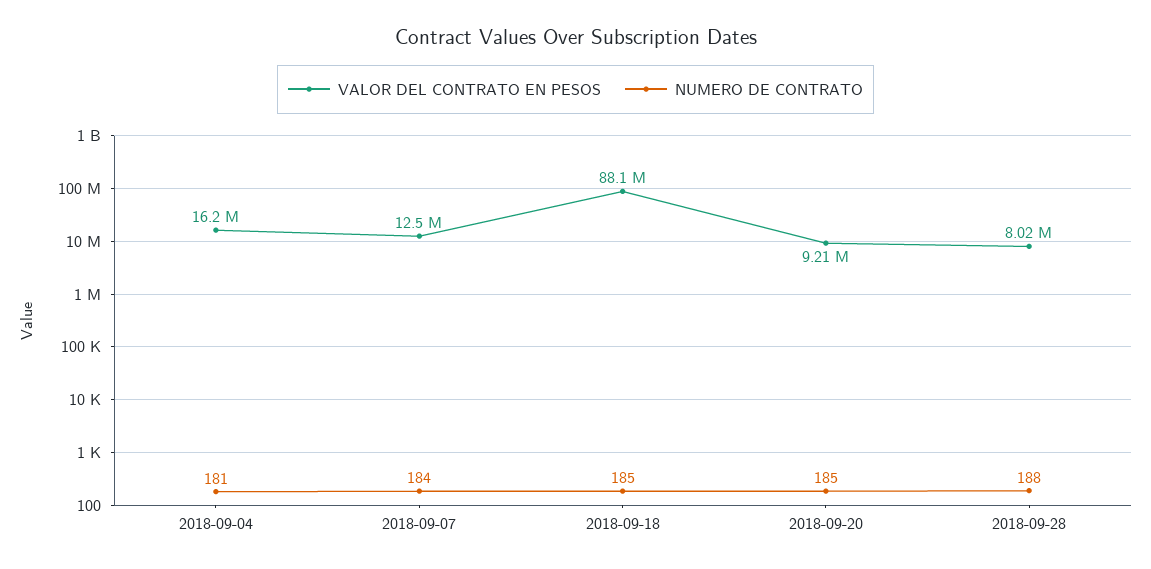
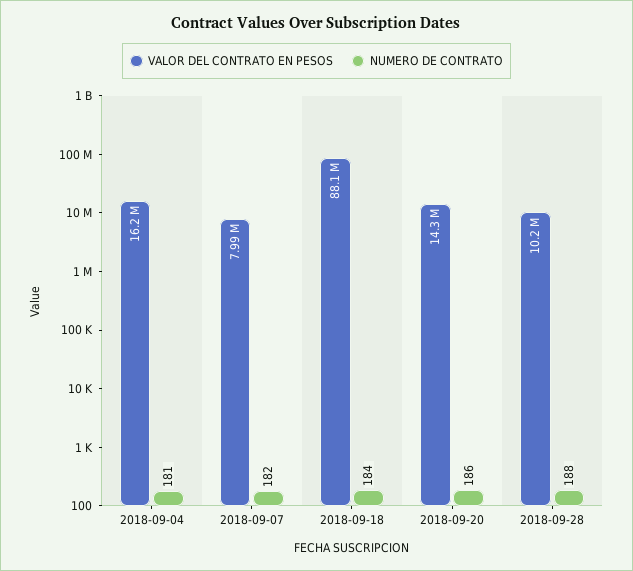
VALOR DEL CONTRATO EN PESOS, 2018-09-07: 12500000 -> 7990000
NUMERO DE CONTRATO, 2018-09-07: 184 -> 182
NUMERO DE CONTRATO, 2018-09-18: 185 -> 184
VALOR DEL CONTRATO EN PESOS, 2018-09-20: 9210000 -> 14300000
NUMERO DE CONTRATO, 2018-09-20: 185 -> 186
VALOR DEL CONTRATO EN PESOS, 2018-09-28: 8020000 -> 10200000

